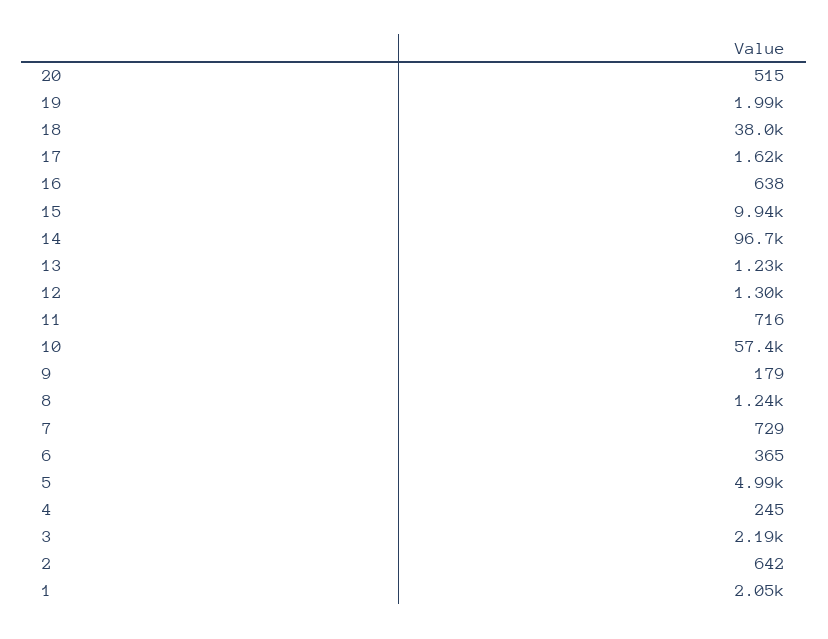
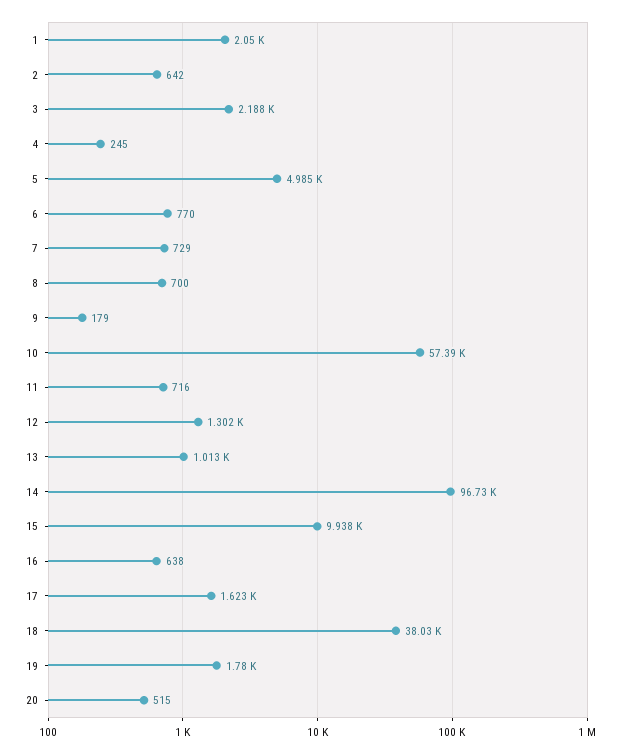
19: 1990 -> 1780
13: 1230 -> 1013
8: 1240 -> 700
6: 365 -> 770

